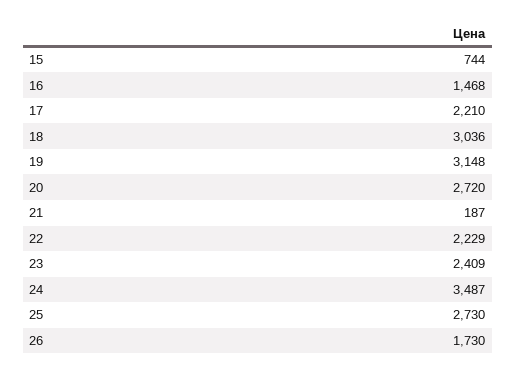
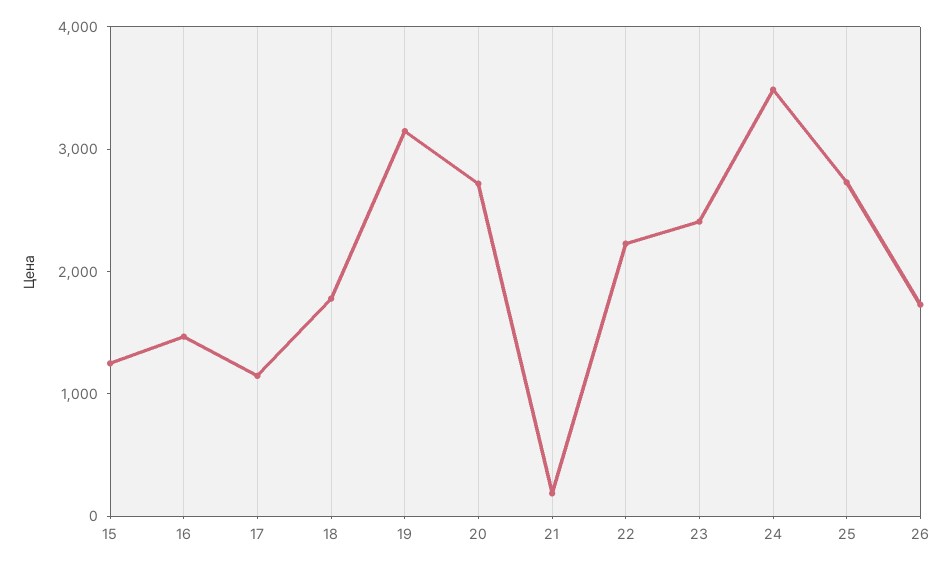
15: 744 -> 1200
17: 2210 -> 1200
18: 3036 -> 1800

